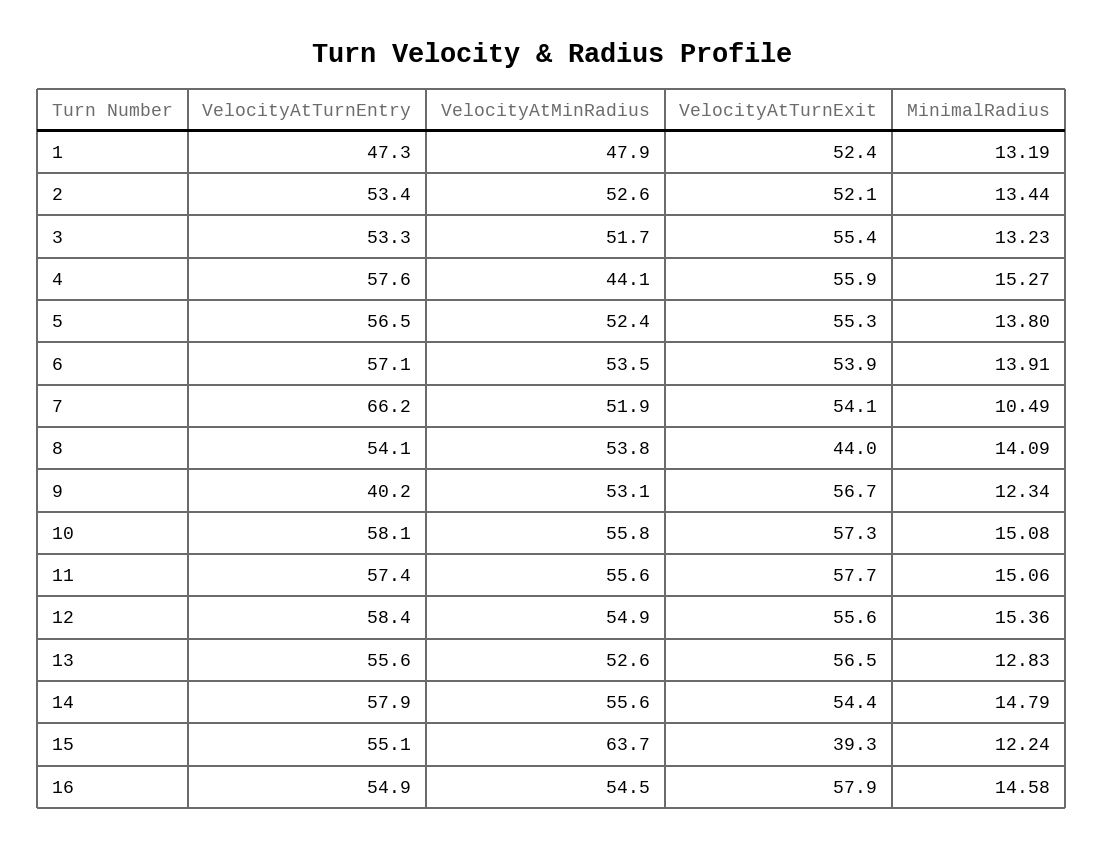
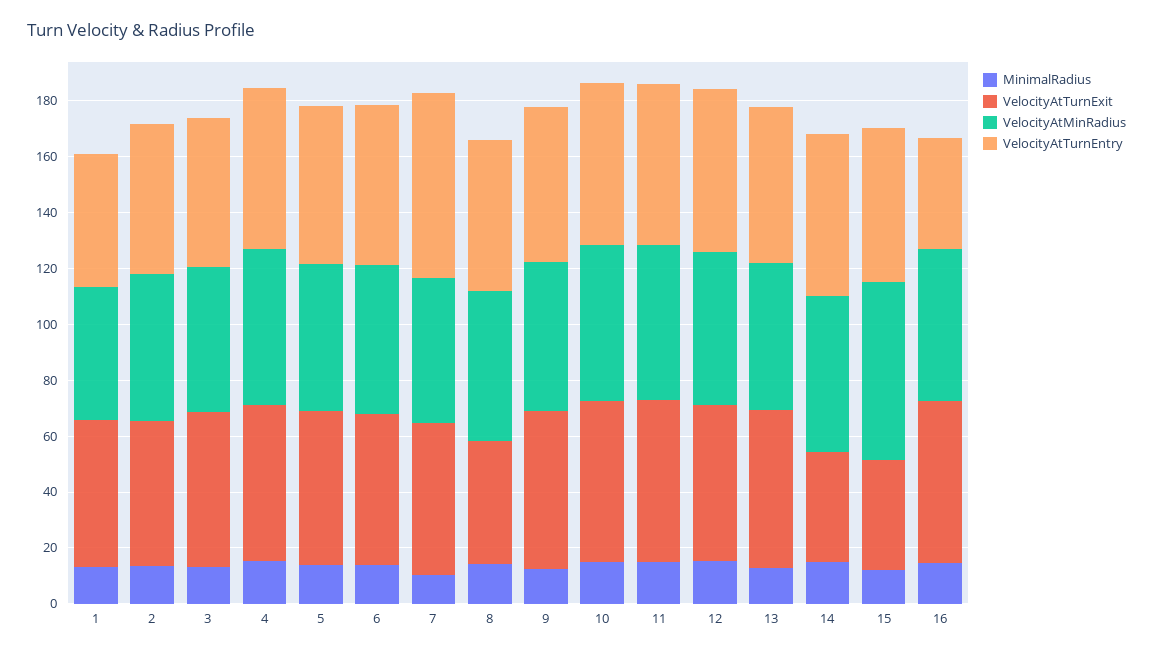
VelocityAtMinRadius, 4: 44.1 -> 55
VelocityAtTurnEntry, 9: 40.2 -> 55
VelocityAtTurnExit, 14: 54.4 -> 40
VelocityAtTurnEntry, 16: 54.9 -> 40

